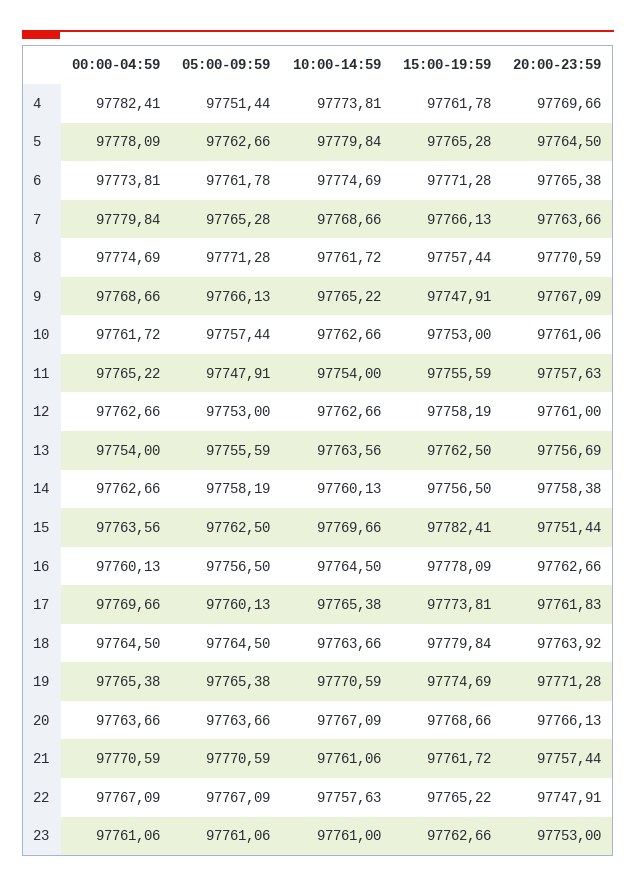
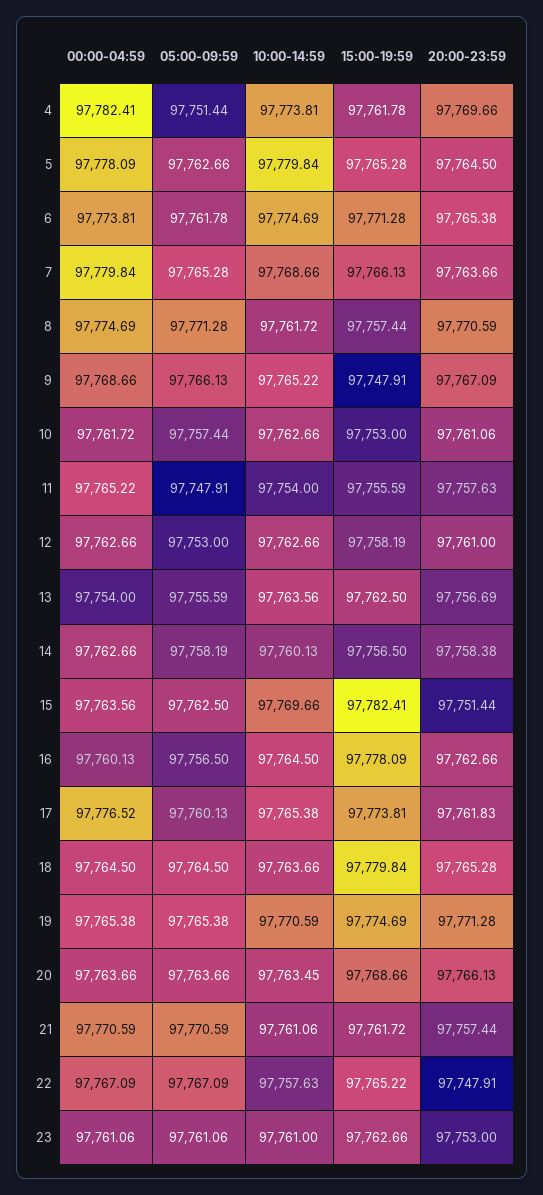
00:00-04:59, 17: 97769.66 -> 97776.52
20:00-23:59, 18: 97763.92 -> 97765.28
10:00-14:59, 20: 97767.09 -> 97763.45

